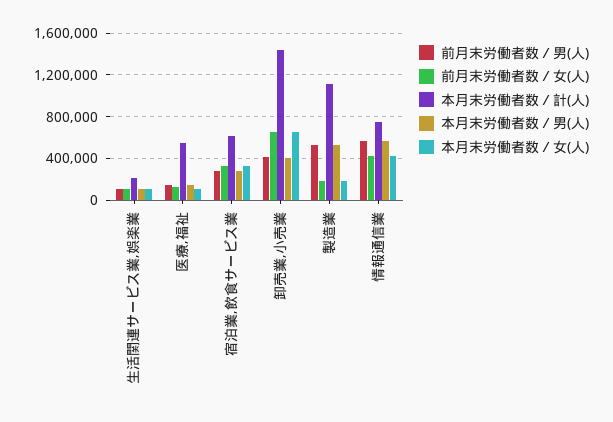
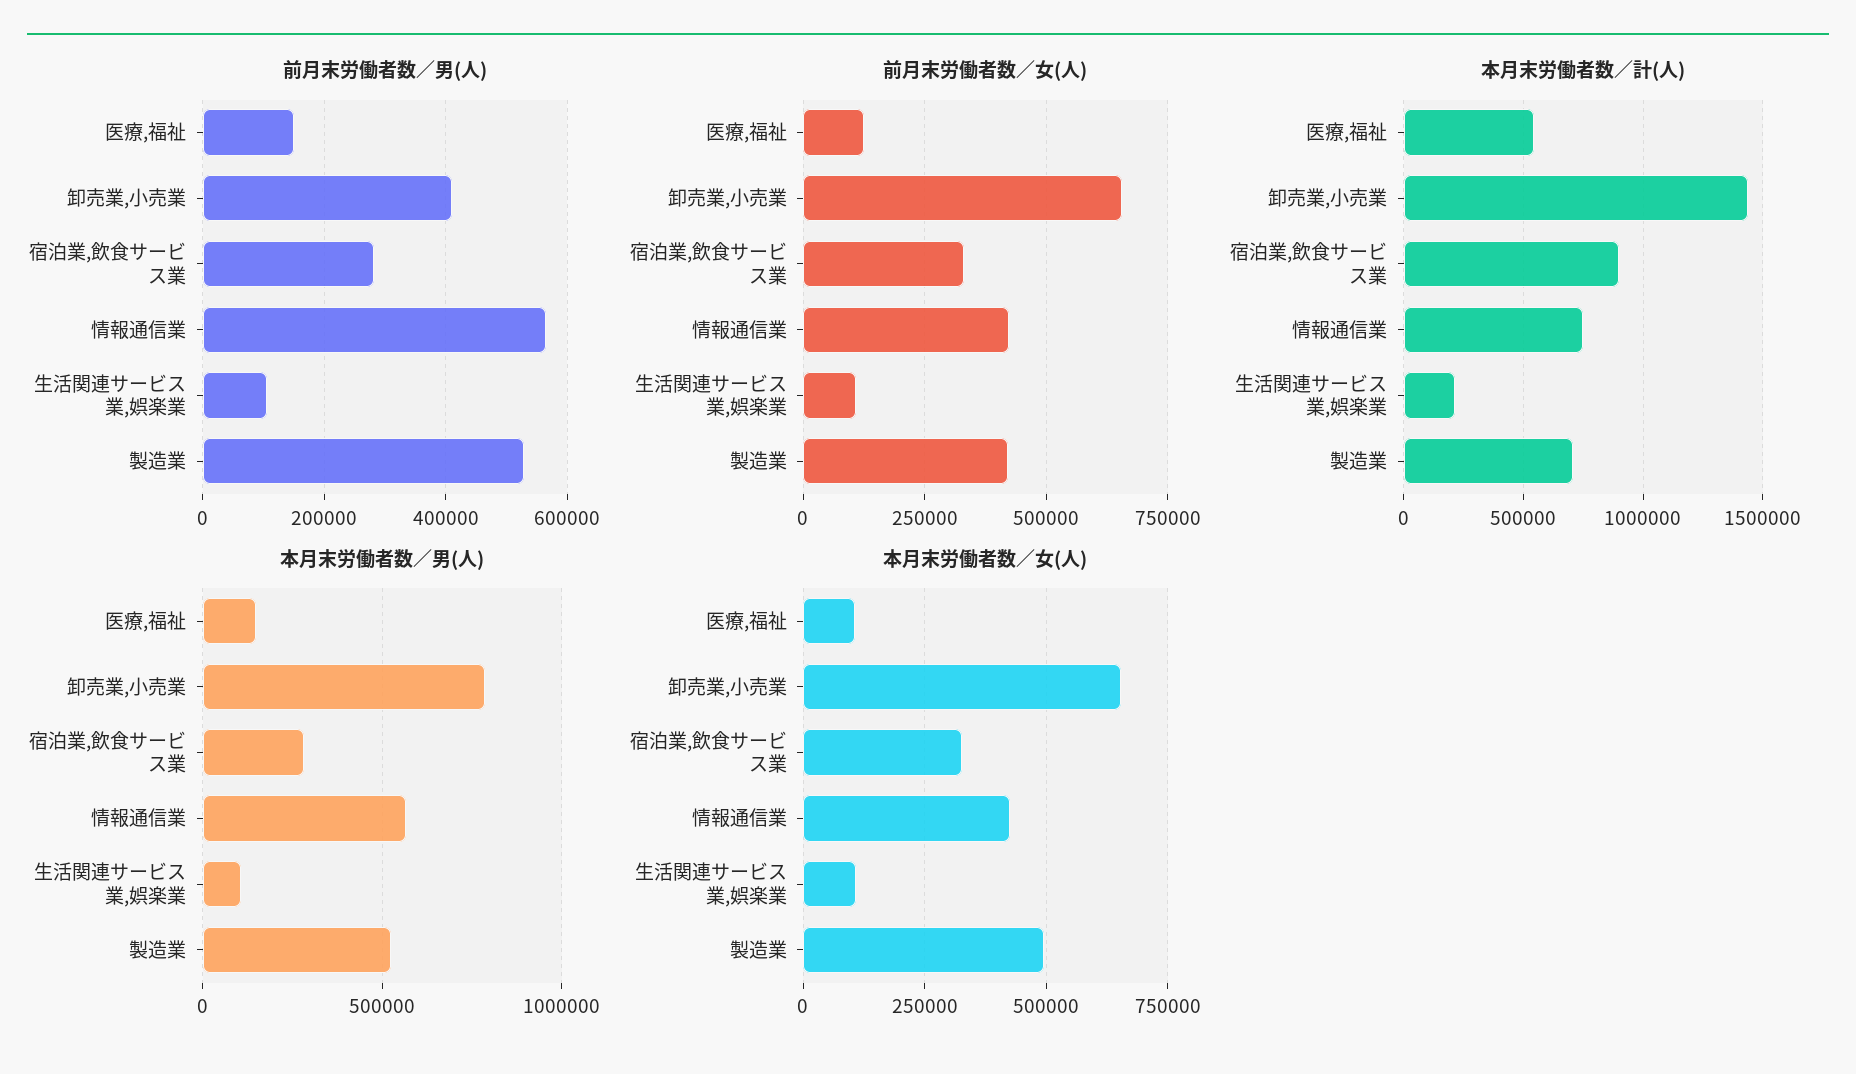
本月末労働者数／計(人), 宿泊業,飲食サービス業: 600000 -> 900000
本月末労働者数／男(人), 卸売業,小売業: 400000 -> 800000
前月末労働者数／女(人), 製造業: 200000 -> 425000
本月末労働者数／計(人), 製造業: 1100000 -> 700000
本月末労働者数／女(人), 製造業: 200000 -> 500000

